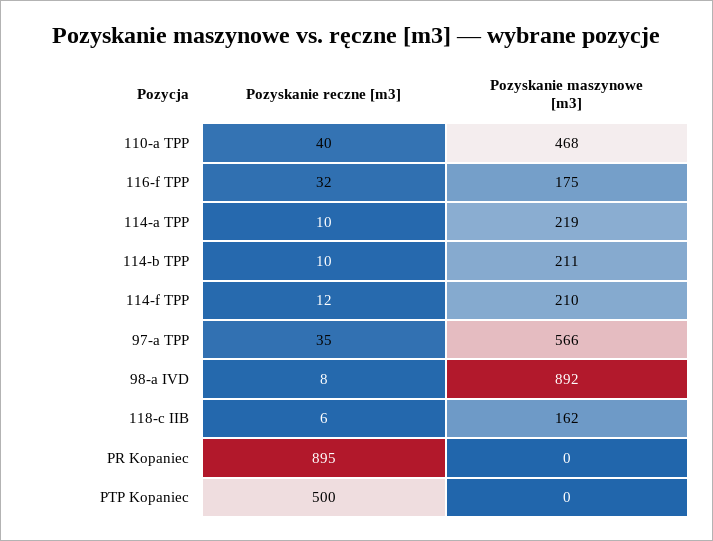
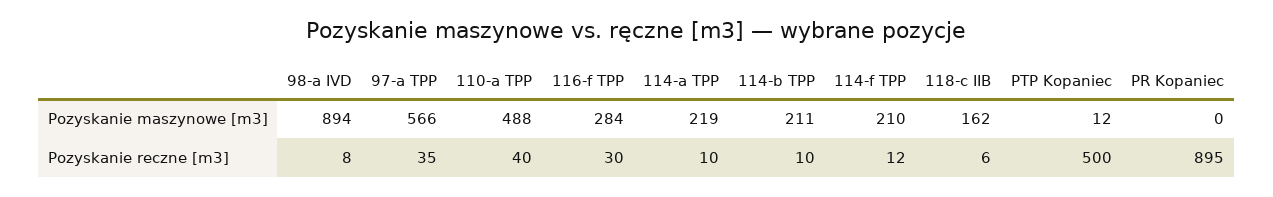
Pozyskanie maszynowe [m3], 110-a TPP: 468 -> 488
Pozyskanie reczne [m3], 116-f TPP: 32 -> 30
Pozyskanie maszynowe [m3], 116-f TPP: 175 -> 284
Pozyskanie maszynowe [m3], 98-a IVD: 892 -> 894
Pozyskanie maszynowe [m3], PTP Kopaniec: 0 -> 12

